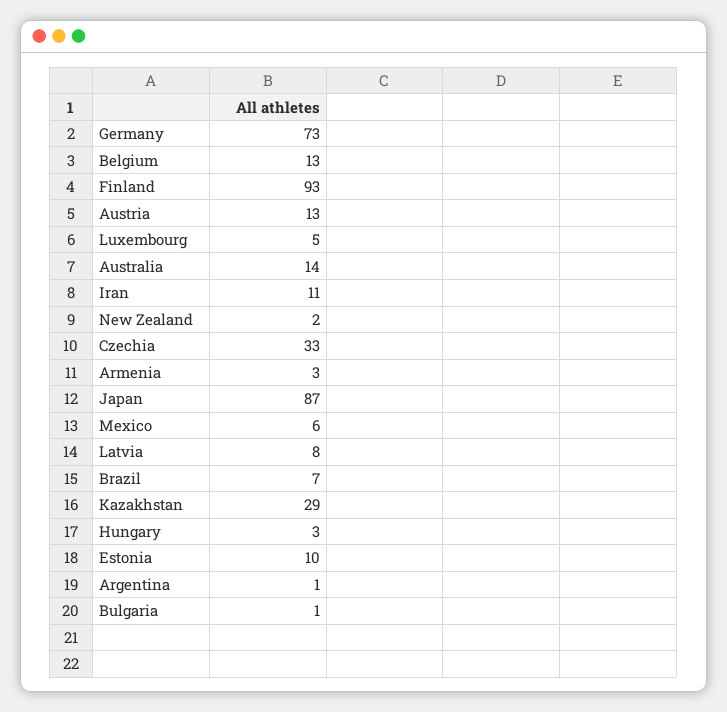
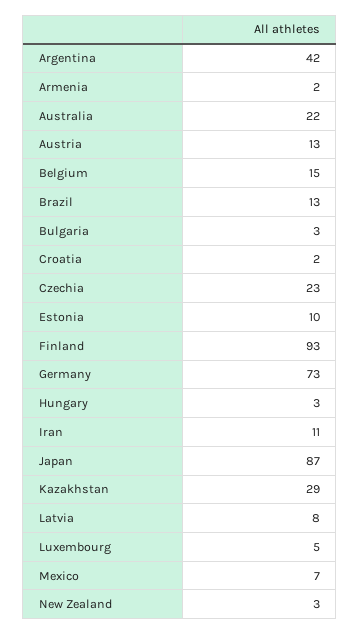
Belgium: 13 -> 15
Australia: 14 -> 22
New Zealand: 2 -> 3
Czechia: 33 -> 23
Armenia: 3 -> 2
Mexico: 6 -> 7
Brazil: 7 -> 13
Argentina: 1 -> 42
Bulgaria: 1 -> 3
Croatia: none -> 2

